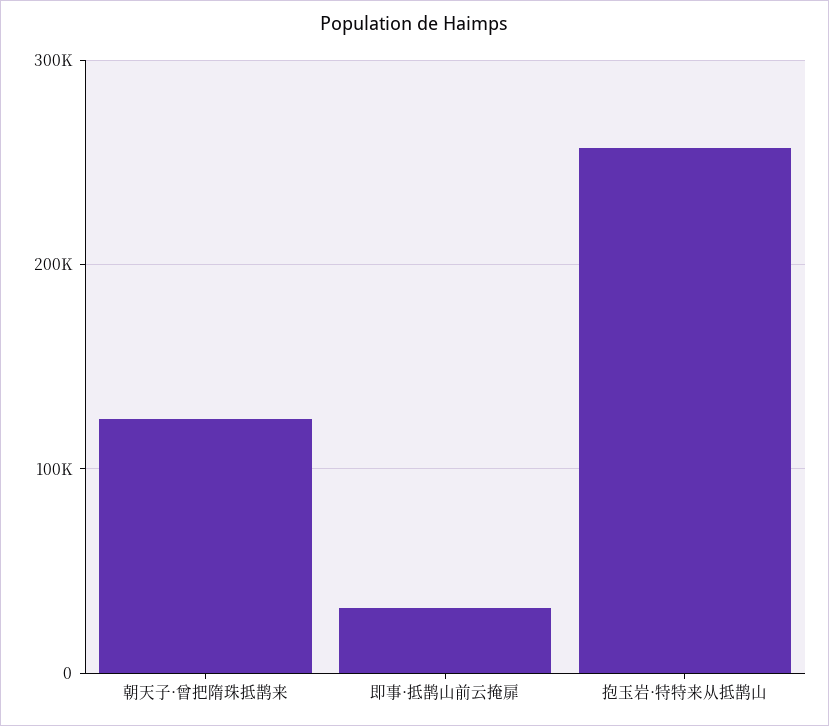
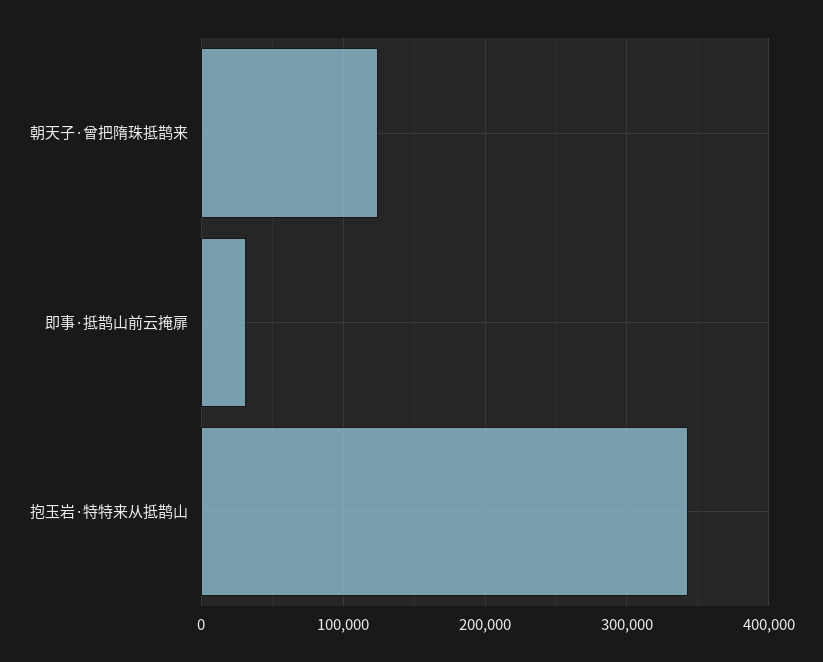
抱玉岩·特特来从抵鹊山: 260000 -> 340000

